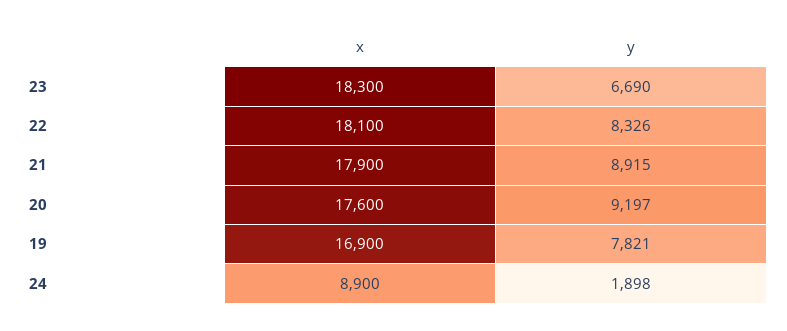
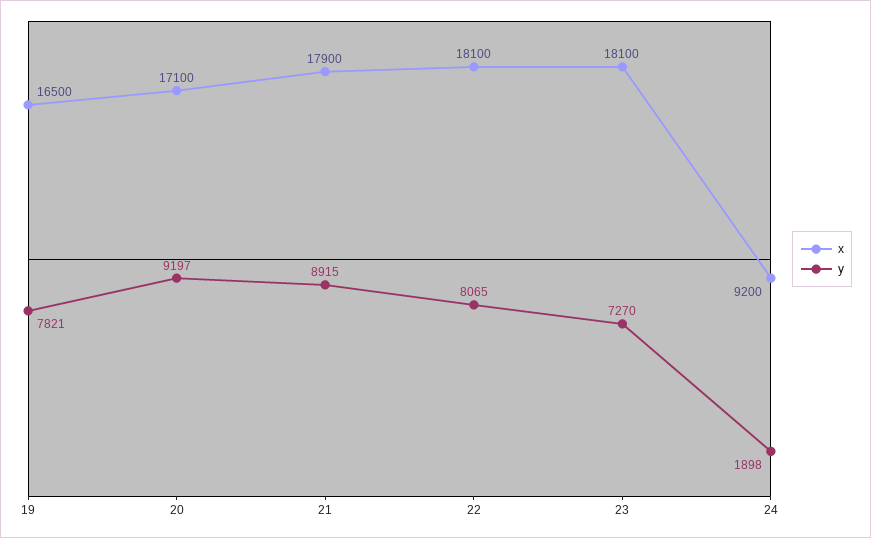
x, 23: 18300 -> 18100
y, 23: 6690 -> 7270
y, 22: 8326 -> 8065
x, 20: 17600 -> 17100
x, 19: 16900 -> 16500
x, 24: 8900 -> 9200

